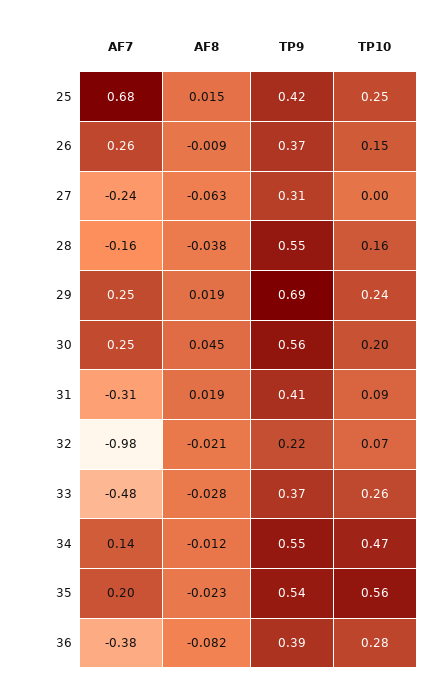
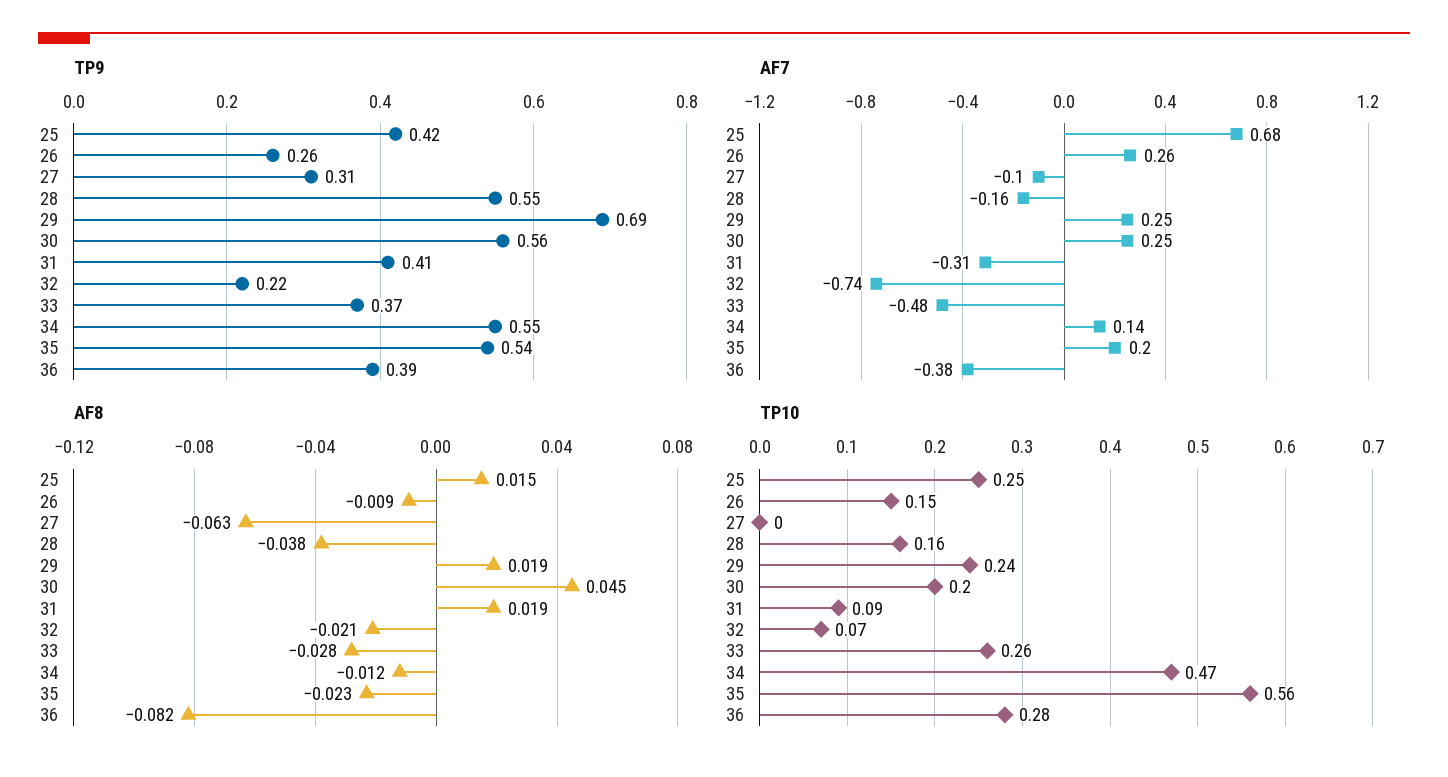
TP9, 26: 0.37 -> 0.26
AF7, 27: -0.24 -> -0.1
AF7, 32: -0.98 -> -0.74

